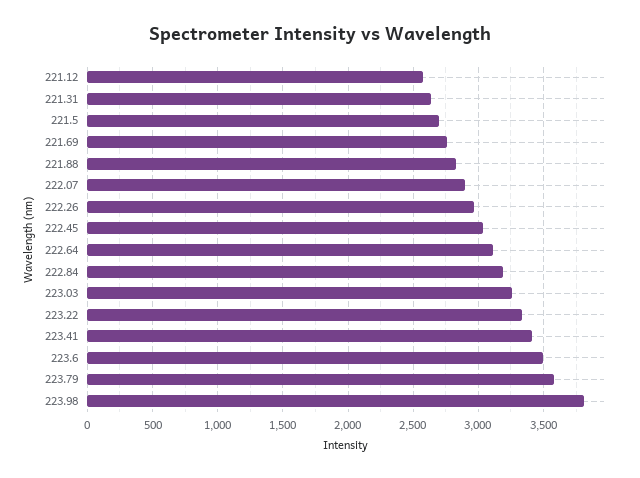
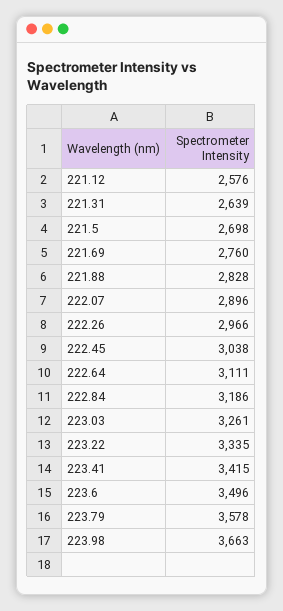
223.98: 3800 -> 3663

